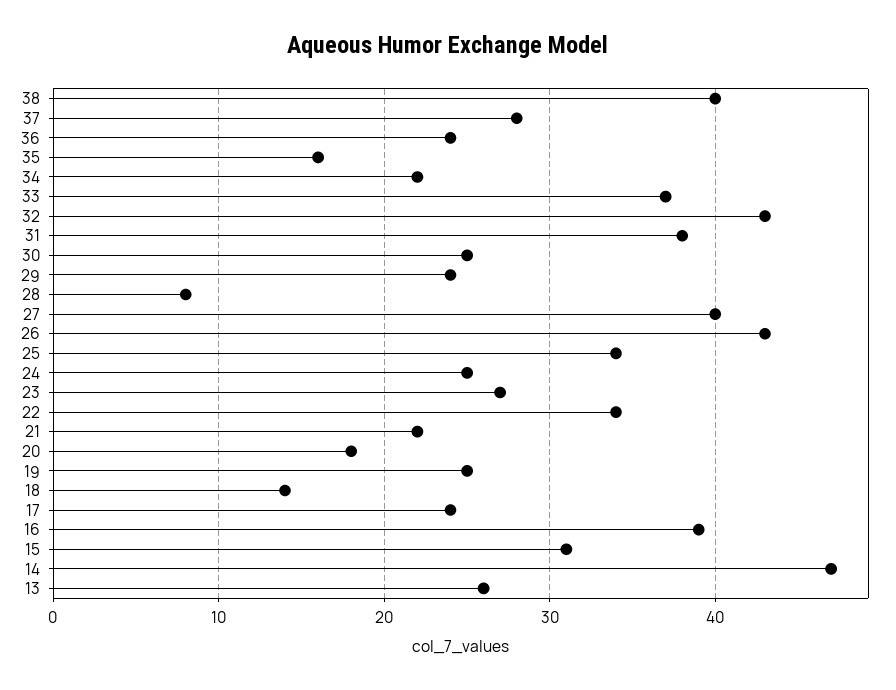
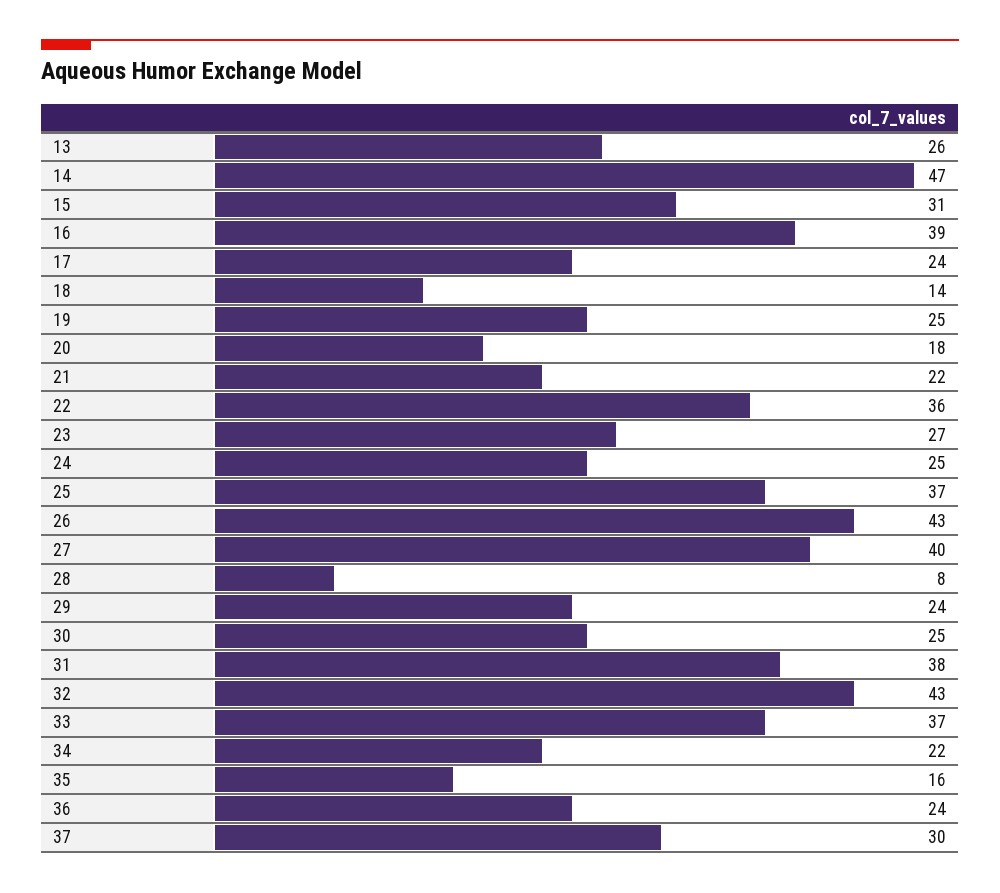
38: 40 -> none
37: 28 -> 30
25: 34 -> 37
22: 34 -> 36

